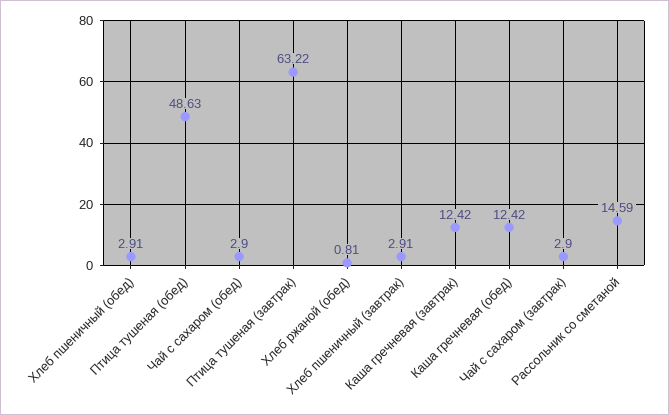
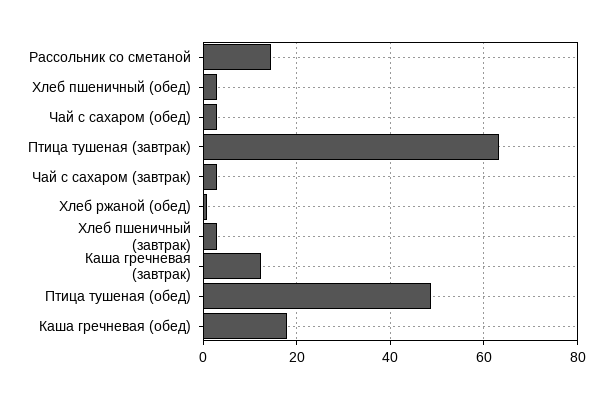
Каша гречневая (обед): 12.42 -> 18

